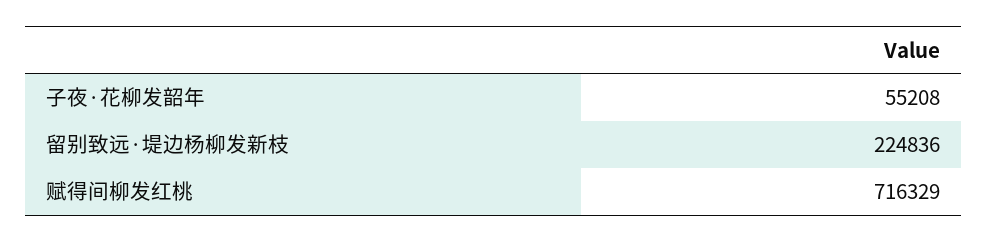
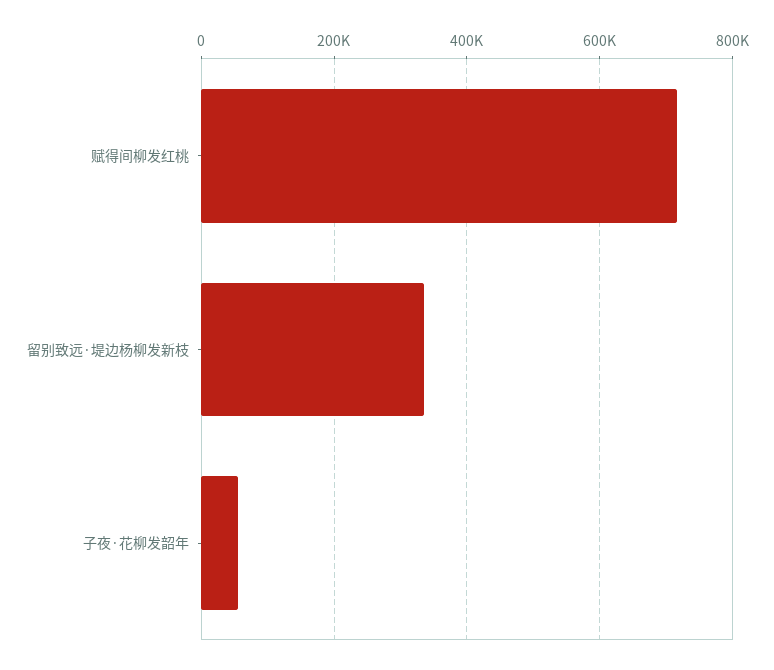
留别致远·堤边杨柳发新枝: 224836 -> 340000

